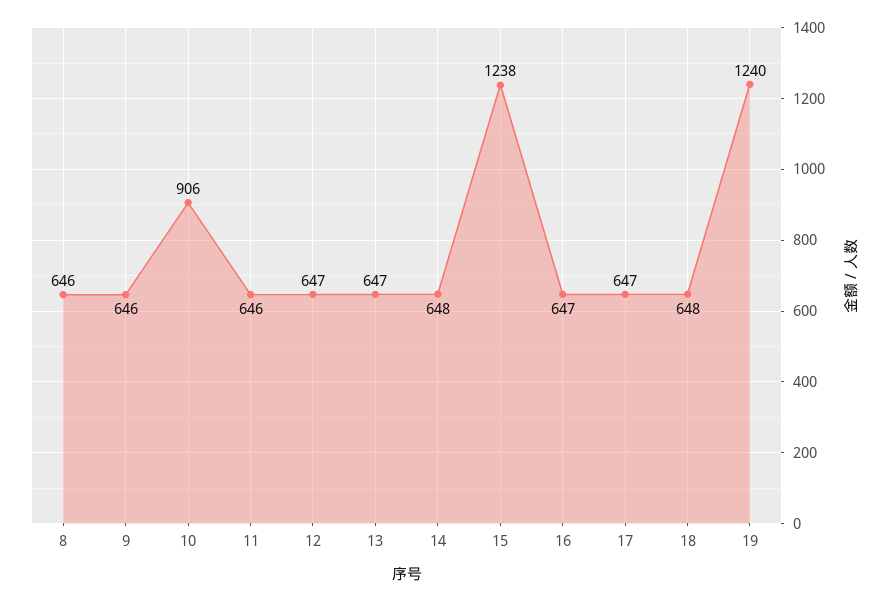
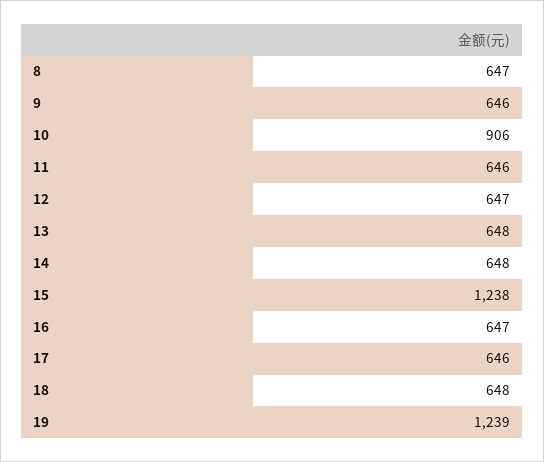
8: 646 -> 647
13: 647 -> 648
17: 647 -> 646
19: 1240 -> 1239

